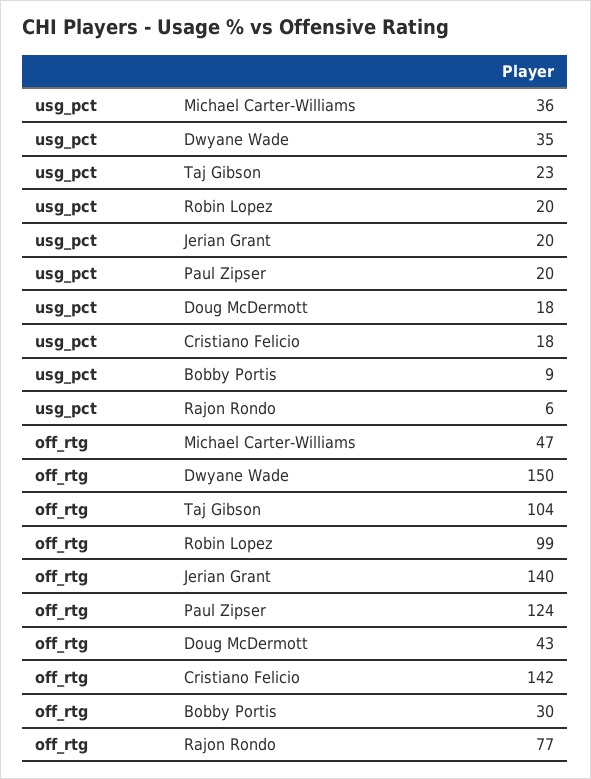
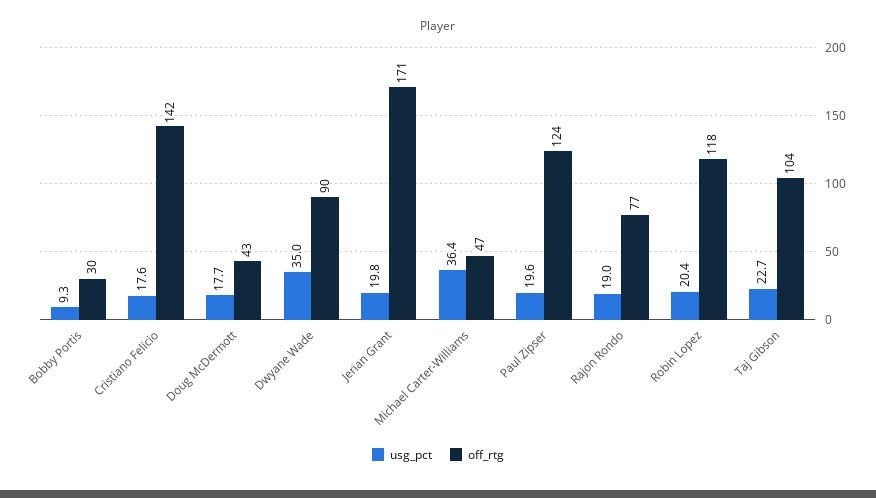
usg_pct, Rajon Rondo: 6 -> 19
off_rtg, Dwyane Wade: 150 -> 90
off_rtg, Robin Lopez: 99 -> 118
off_rtg, Jerian Grant: 140 -> 171

